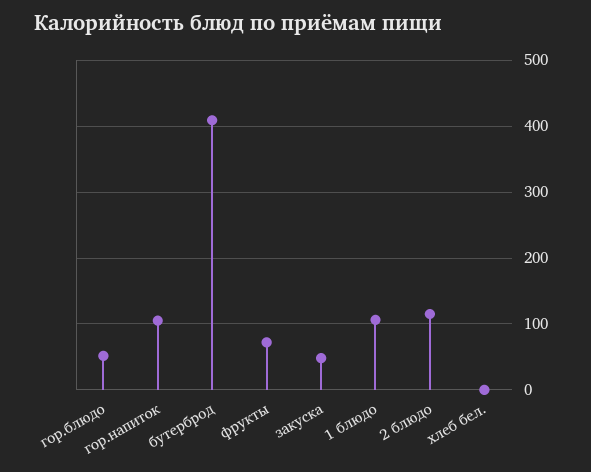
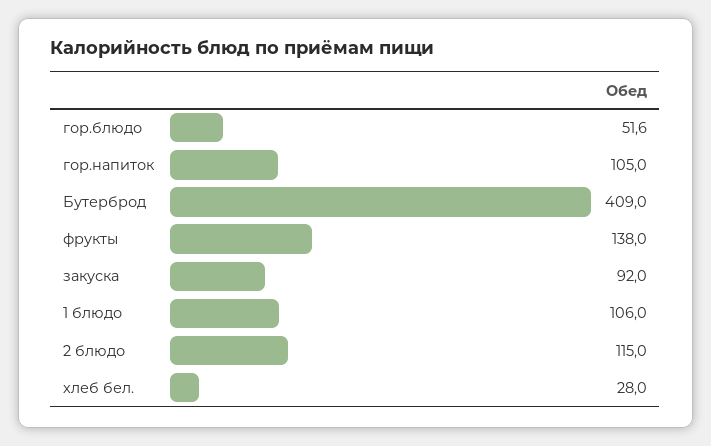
фрукты: 70 -> 138
закуска: 50 -> 92
хлеб бел.: 0 -> 28

